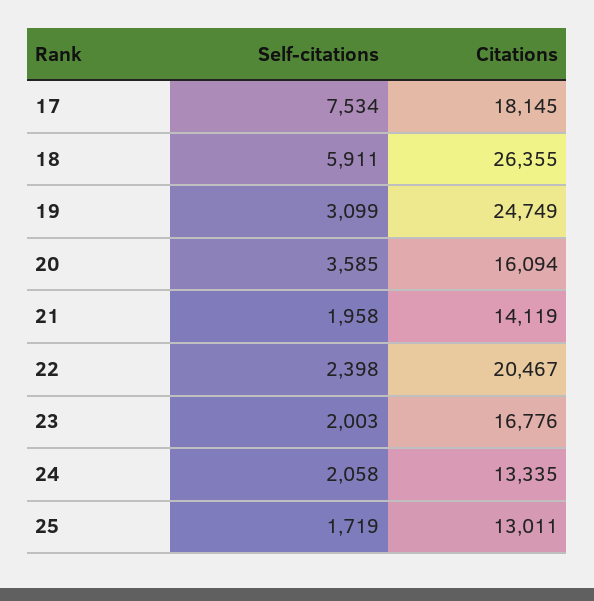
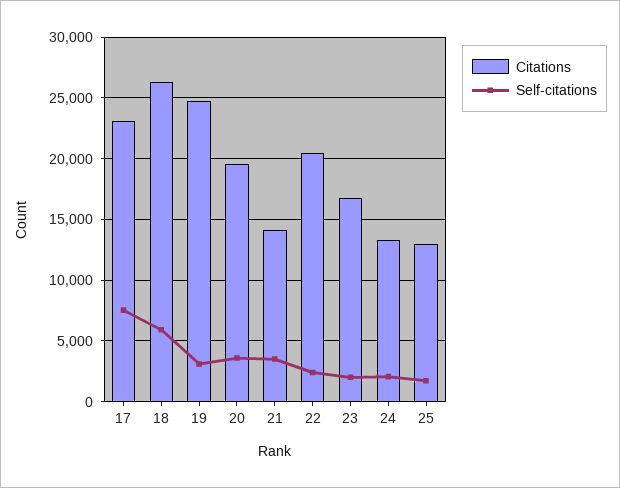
Citations, 17: 18145 -> 23000
Citations, 20: 16094 -> 19500
Self-citations, 21: 1958 -> 3500

